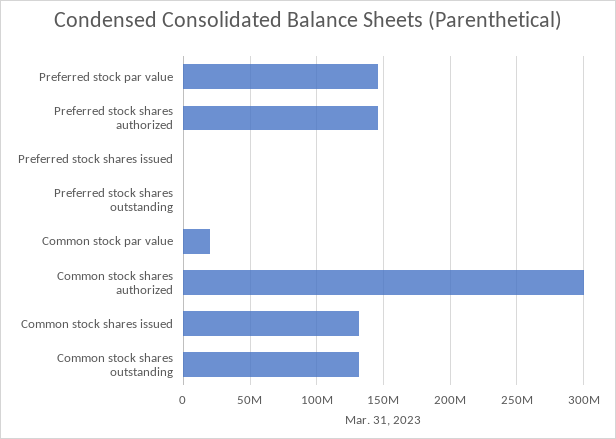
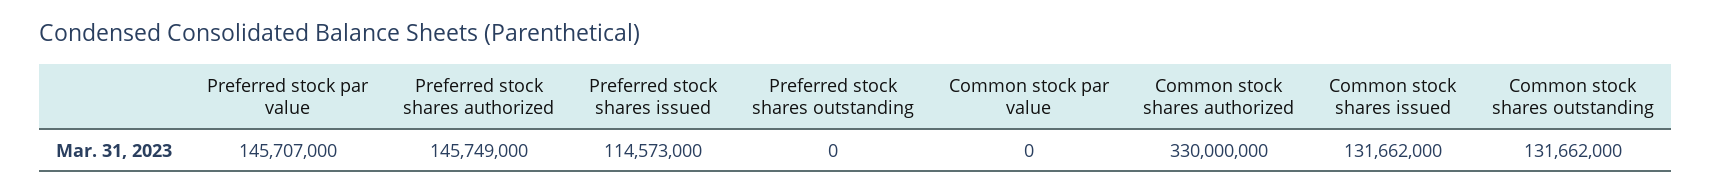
Preferred stock shares issued: 0 -> 114573000
Common stock par value: 20000000 -> 0
Common stock shares authorized: 300000000 -> 330000000

